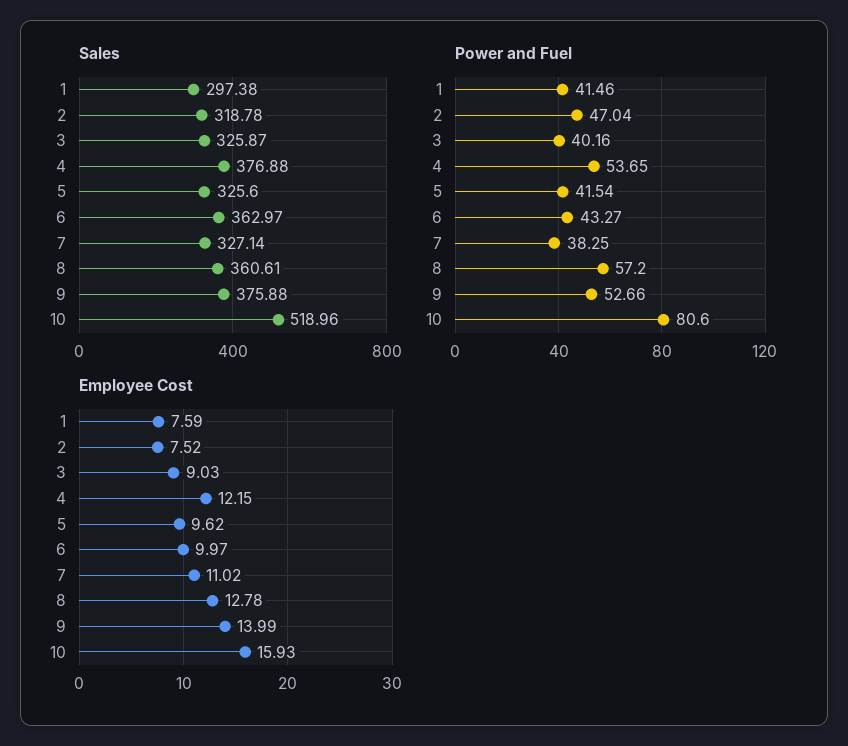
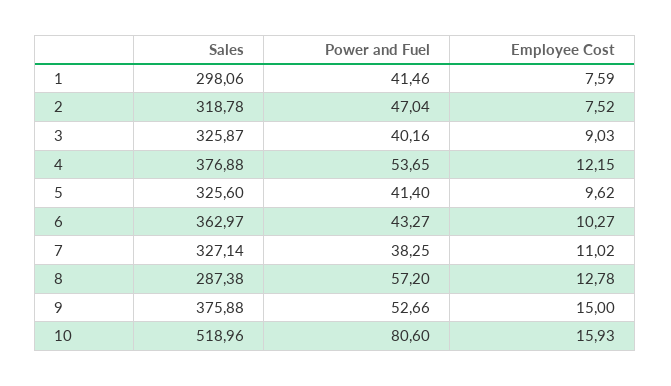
Sales, 1: 297.38 -> 298.06
Sales, 8: 360.61 -> 287.38
Power and Fuel, 5: 41.54 -> 41.4
Employee Cost, 6: 9.97 -> 10.27
Employee Cost, 9: 13.99 -> 15

